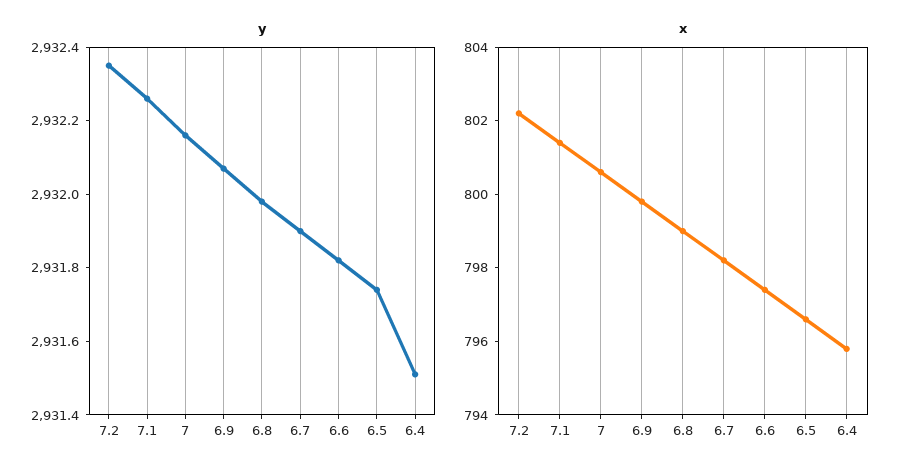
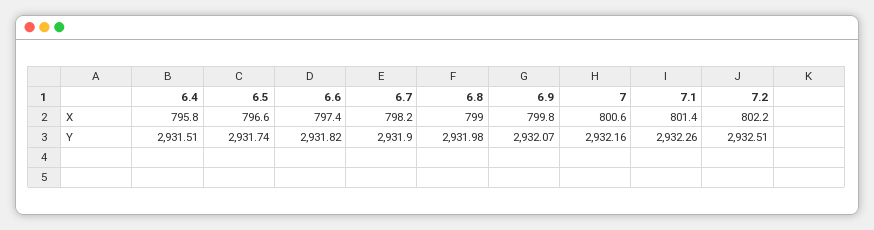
y, 7.2: 2932.35 -> 2932.51

